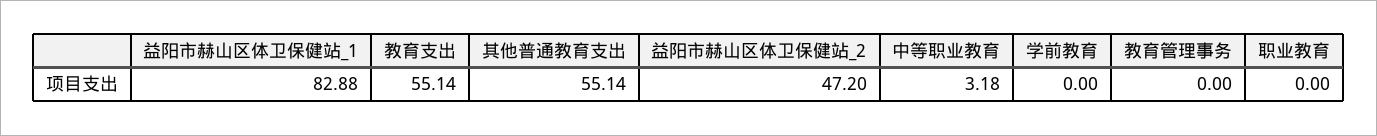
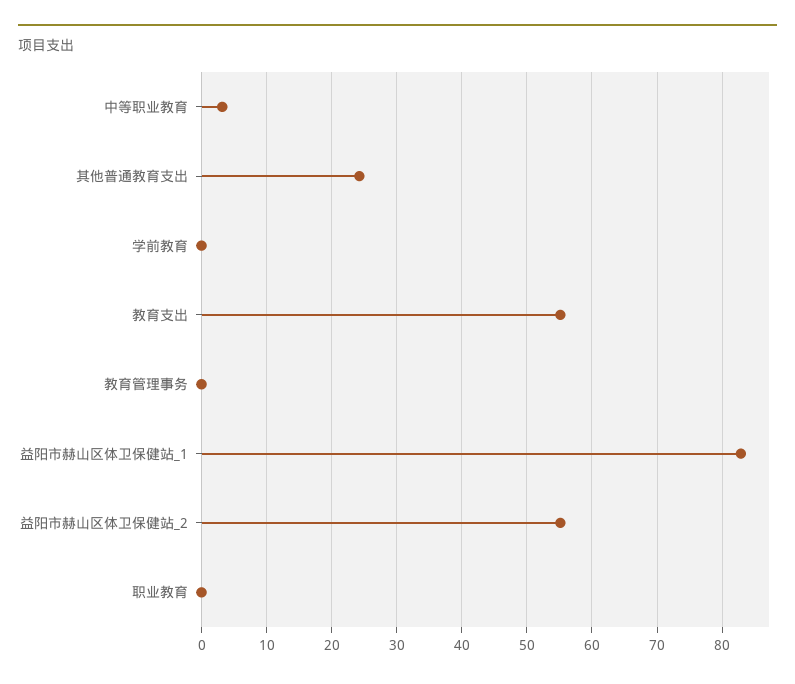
其他普通教育支出: 55.14 -> 24
益阳市赫山区体卫保健站_2: 47.2 -> 55

